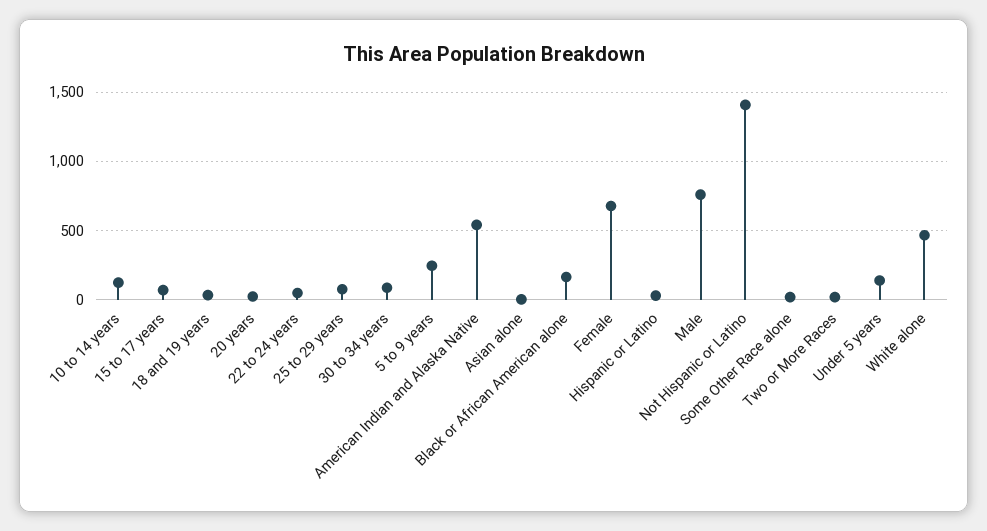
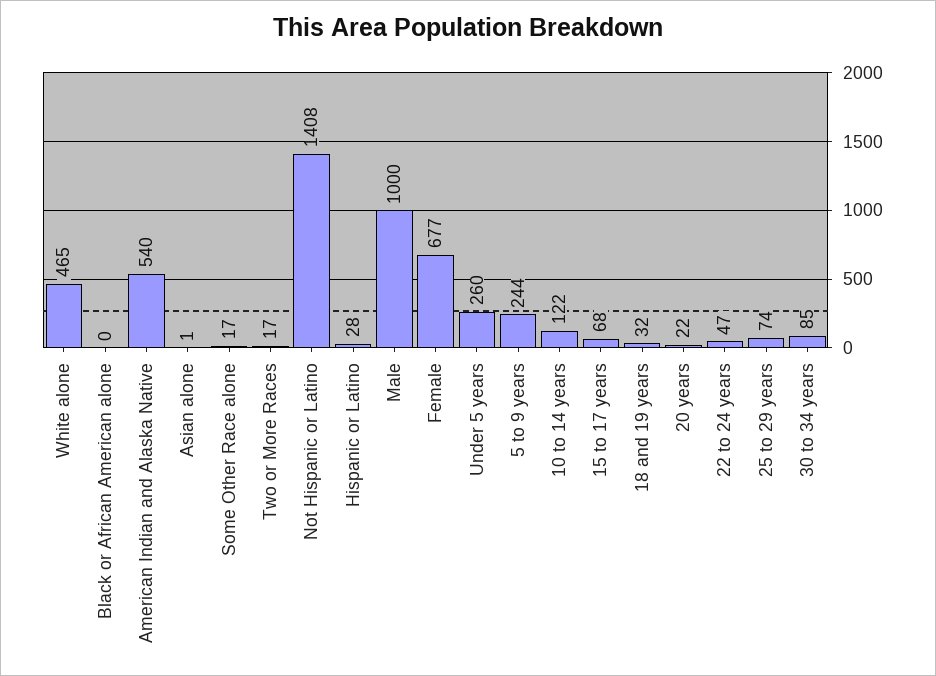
Black or African American alone: 150 -> 0
Male: 750 -> 1000
Under 5 years: 150 -> 260

